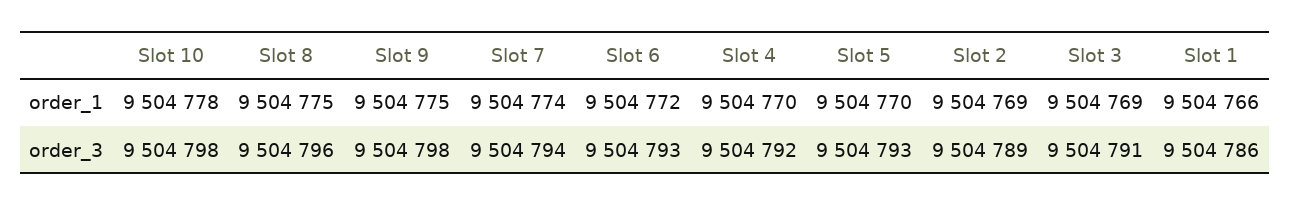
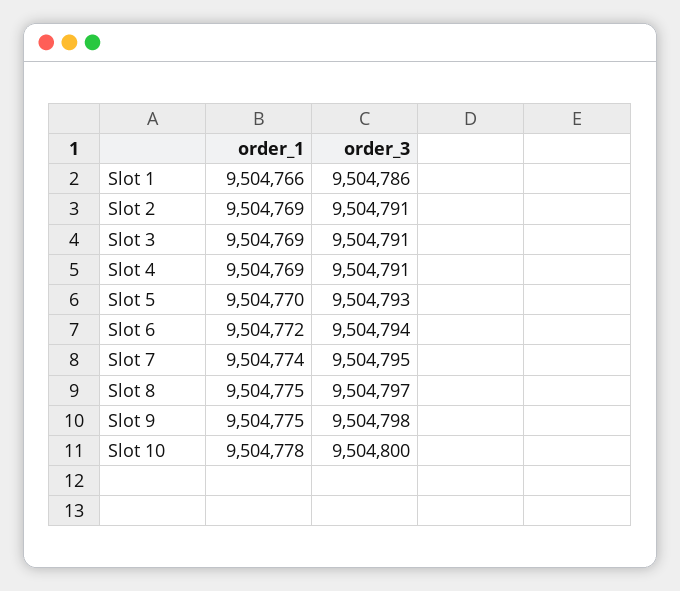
Slot 4, order_1: 9504770 -> 9504769
Slot 10, order_3: 9504798 -> 9504800
Slot 8, order_3: 9504796 -> 9504797
Slot 7, order_3: 9504794 -> 9504795
Slot 6, order_3: 9504793 -> 9504794
Slot 4, order_3: 9504792 -> 9504791
Slot 2, order_3: 9504789 -> 9504791

